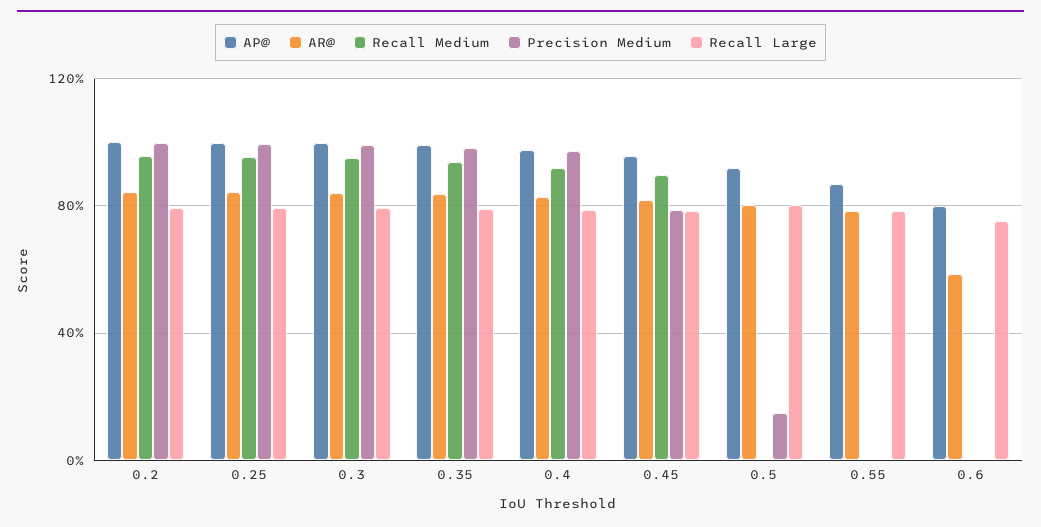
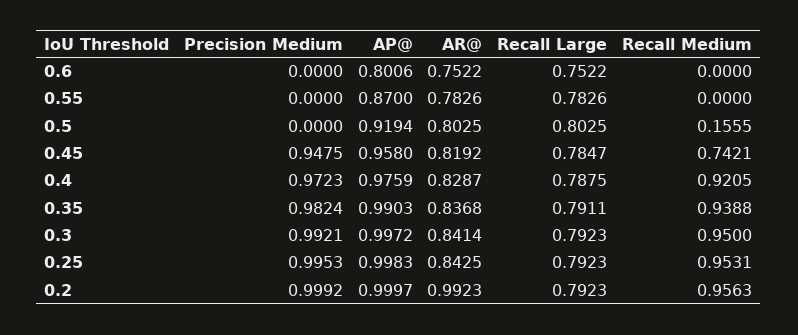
AR@, 0.2: 0.85 -> 0.9923
Recall Medium, 0.45: 0.9 -> 0.7421
Precision Medium, 0.45: 0.8 -> 0.9475
Recall Medium, 0.5: 0 -> 0.1555
Precision Medium, 0.5: 0.15 -> 0
AR@, 0.6: 0.6 -> 0.7522

